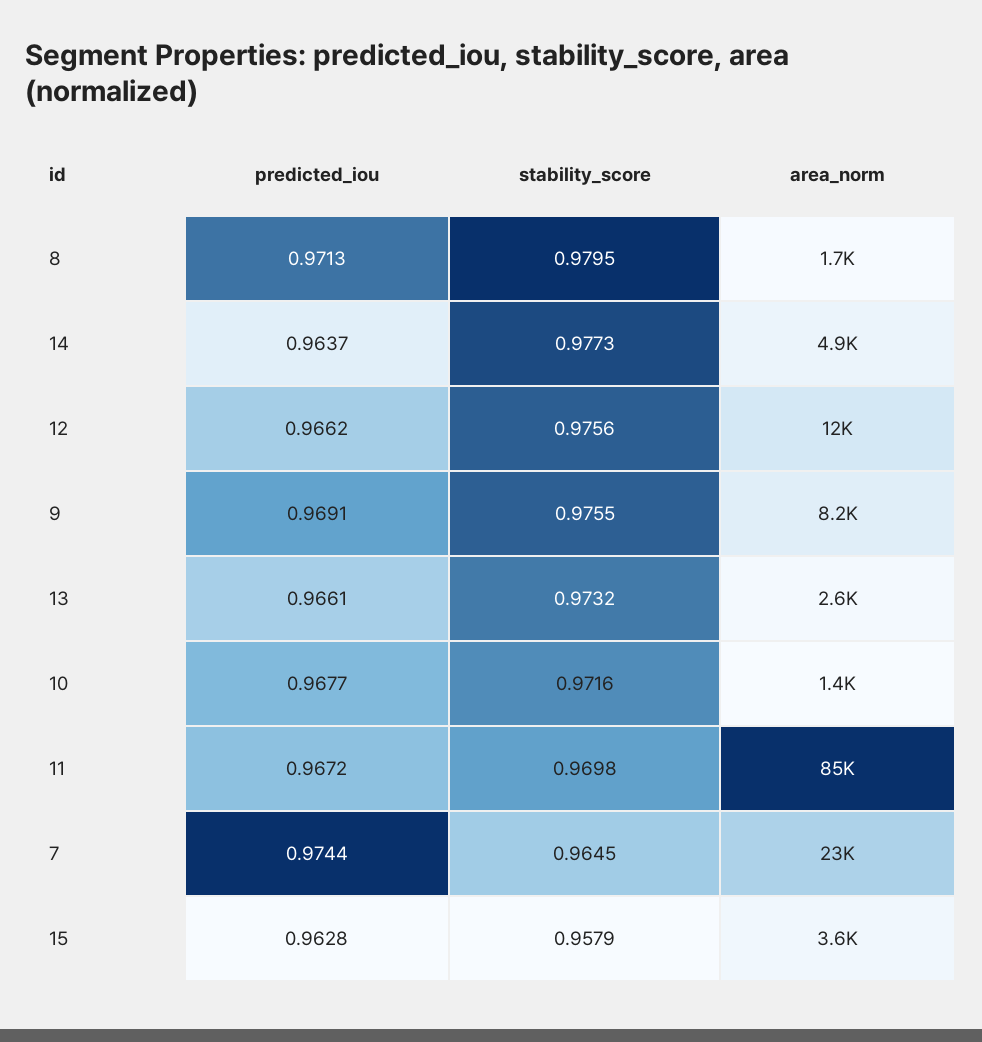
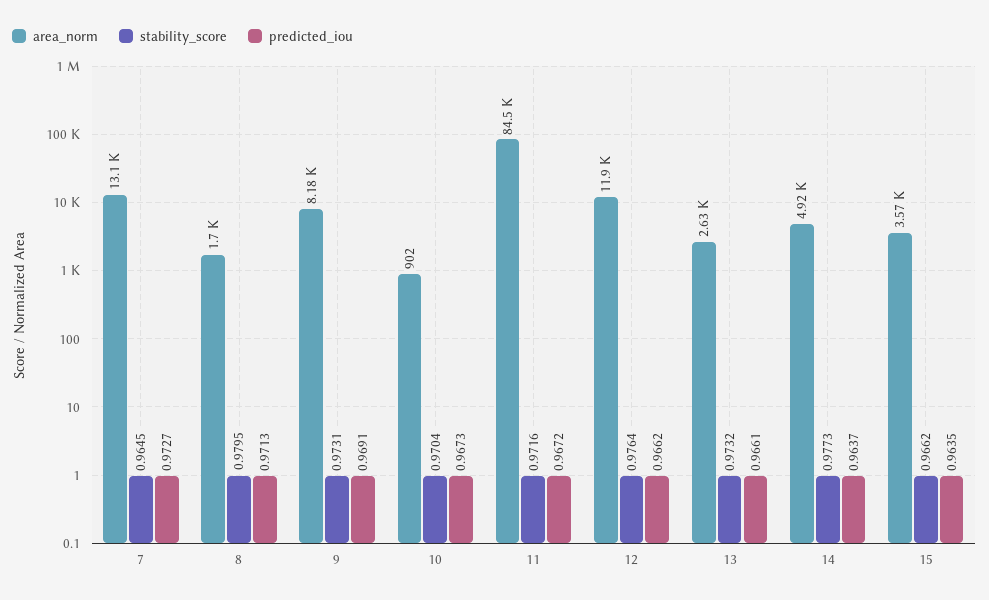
stability_score, 12: 0.9756 -> 0.9764
stability_score, 9: 0.9755 -> 0.9731
predicted_iou, 10: 0.9677 -> 0.9673
stability_score, 10: 0.9716 -> 0.9704
area_norm, 10: 1400 -> 902
stability_score, 11: 0.9698 -> 0.9716
predicted_iou, 7: 0.9744 -> 0.9727
area_norm, 7: 23000 -> 13100
predicted_iou, 15: 0.9628 -> 0.9635
stability_score, 15: 0.9579 -> 0.9662

